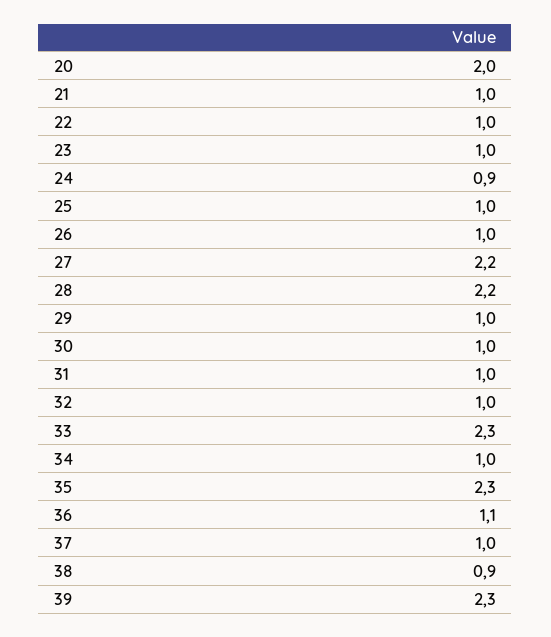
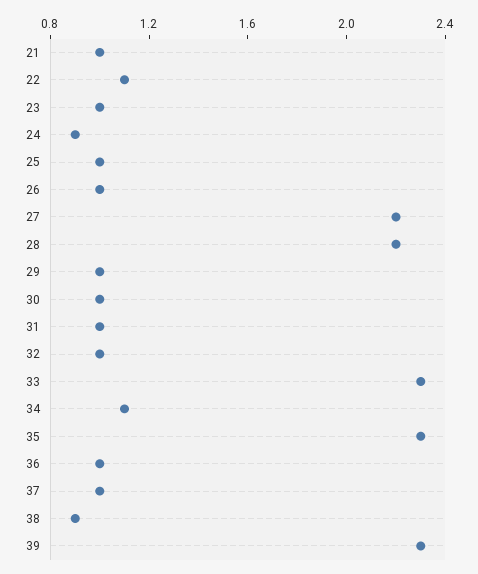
20: 2 -> none
22: 1 -> 1.1
34: 1 -> 1.1
36: 1.1 -> 1

